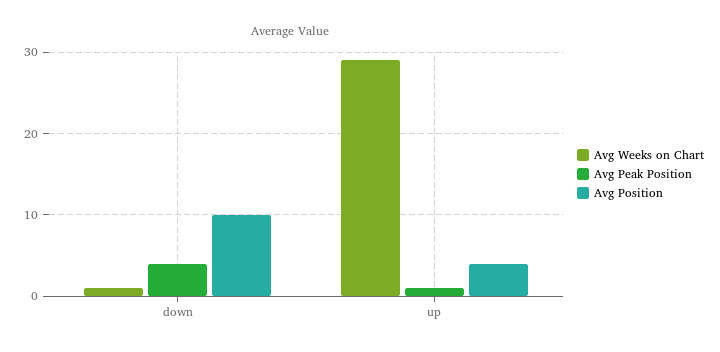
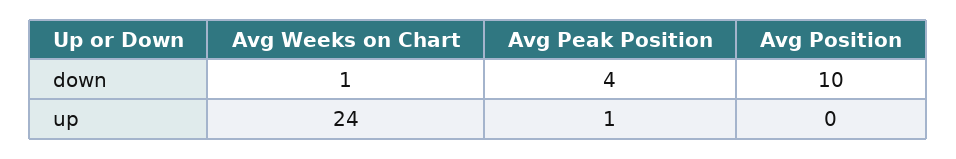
Avg Weeks on Chart, up: 29 -> 24
Avg Position, up: 4 -> 0

